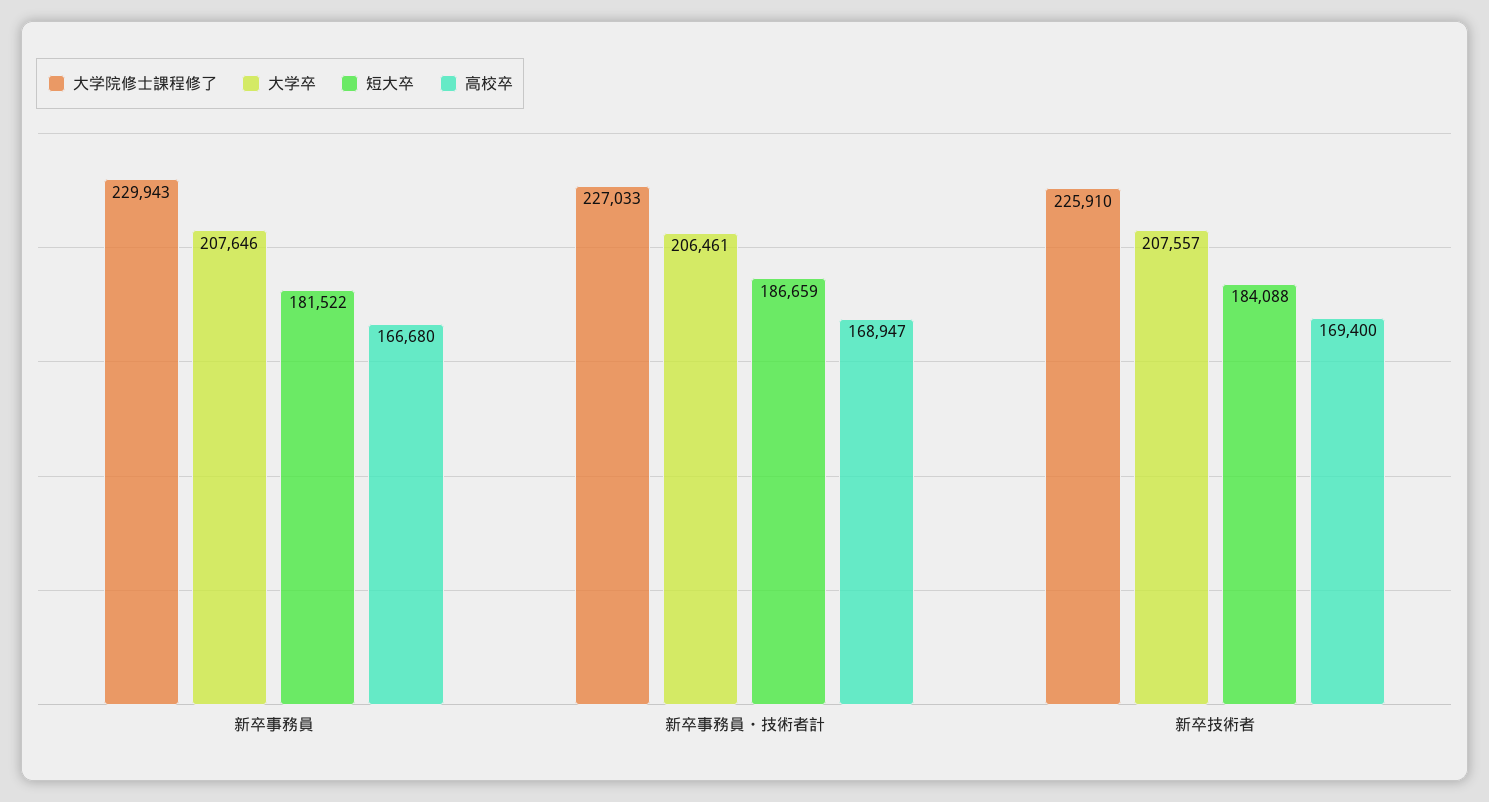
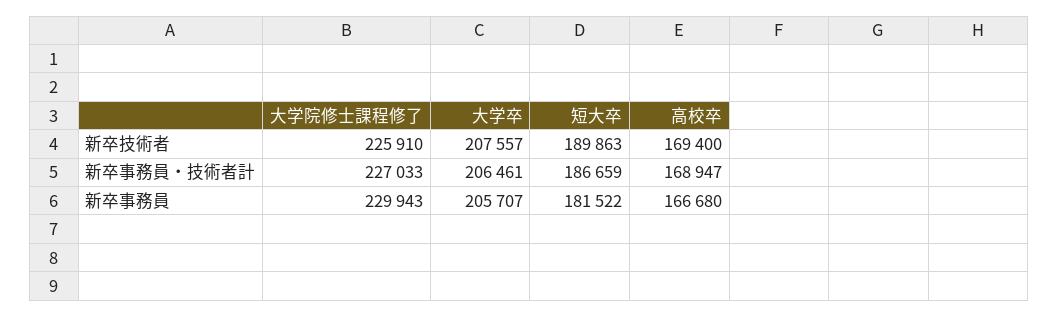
大学卒, 新卒事務員: 207646 -> 205707
短大卒, 新卒技術者: 184088 -> 189863

